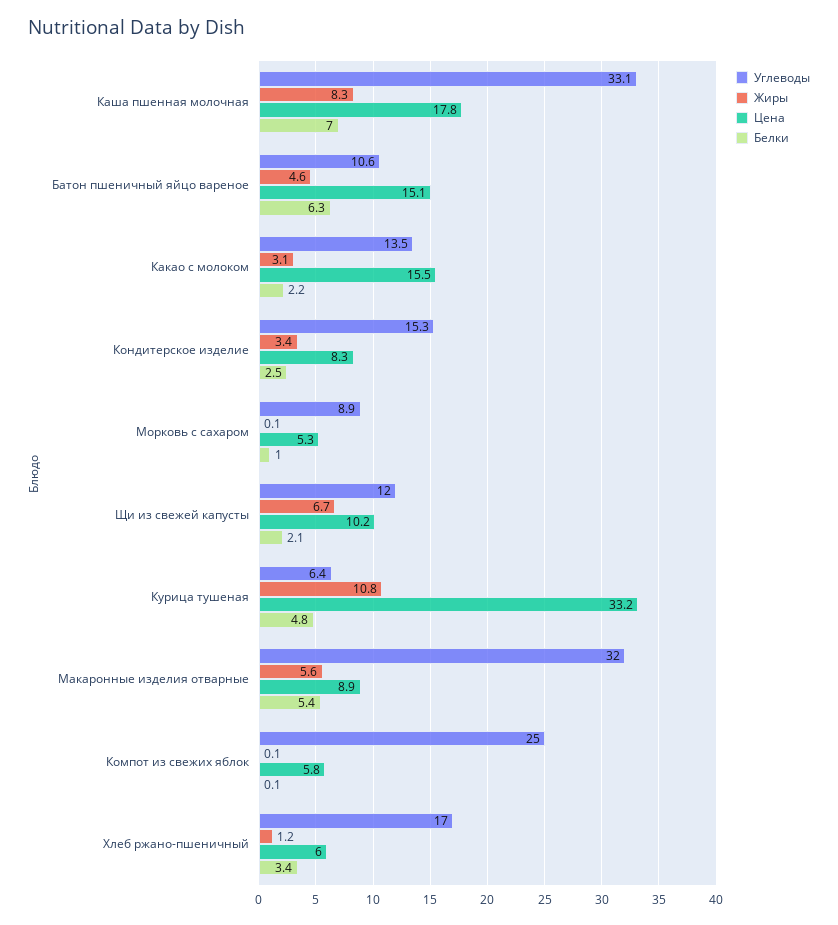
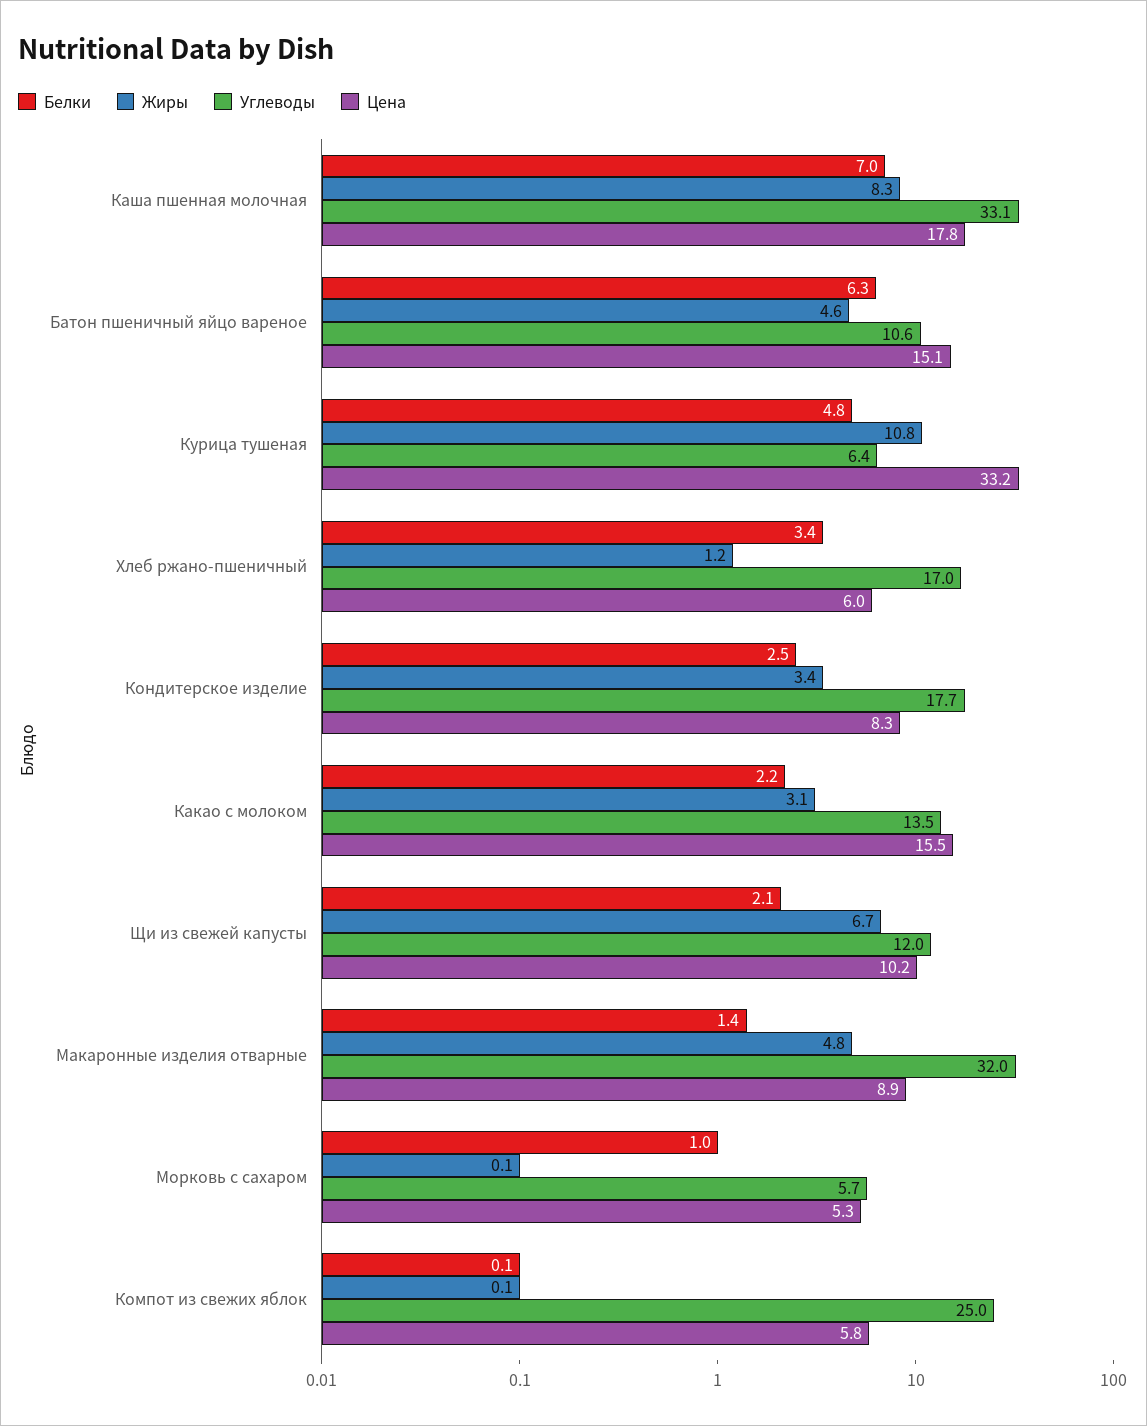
Углеводы, Кондитерское изделие: 15.3 -> 17.7
Углеводы, Морковь с сахаром: 8.9 -> 5.7
Жиры, Макаронные изделия отварные: 5.6 -> 4.8
Белки, Макаронные изделия отварные: 5.4 -> 1.4

